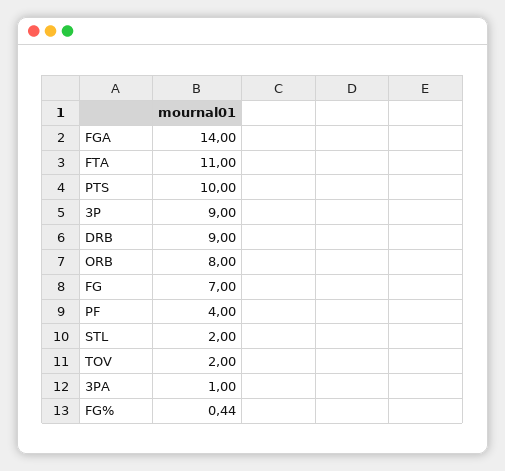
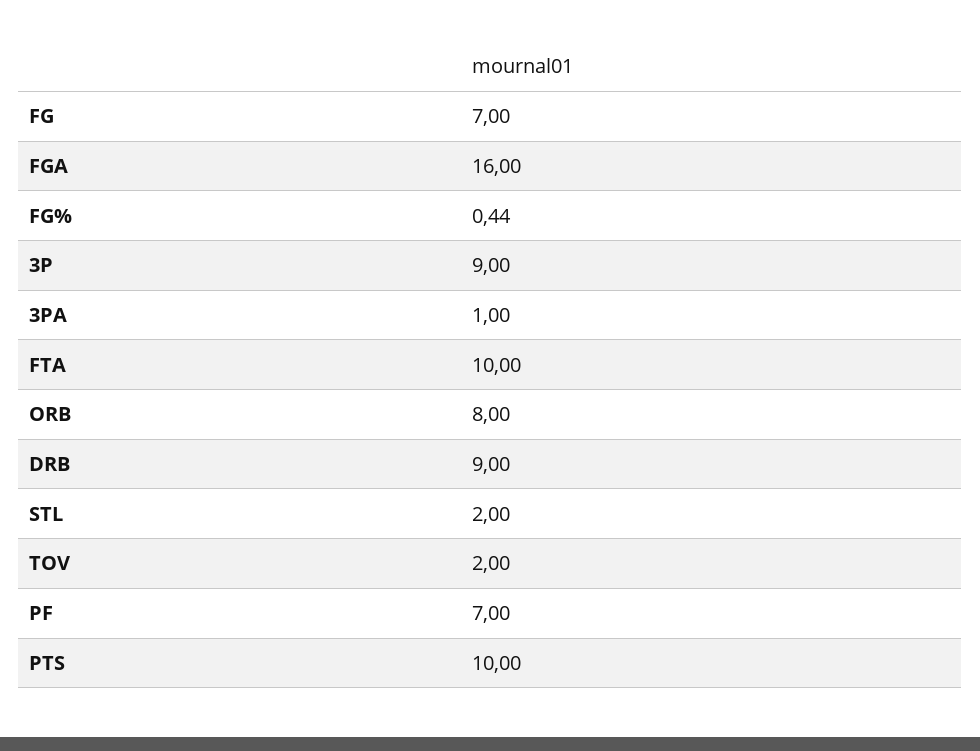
FGA: 14 -> 16
FTA: 11 -> 10
PF: 4 -> 7

